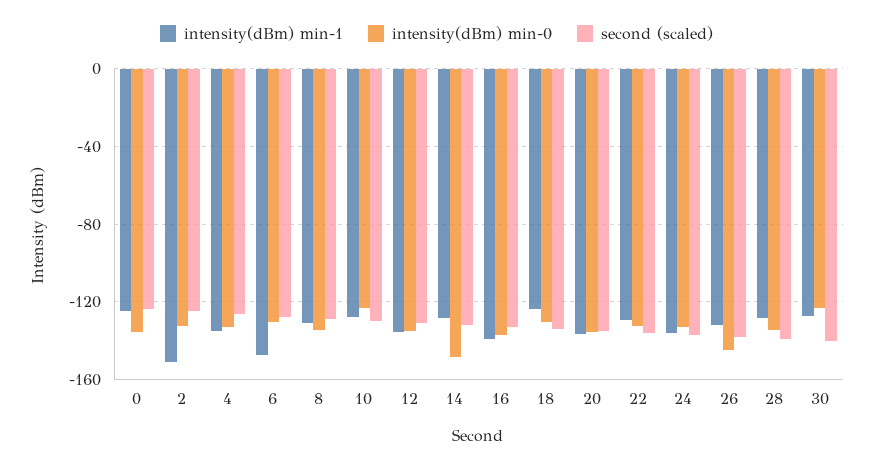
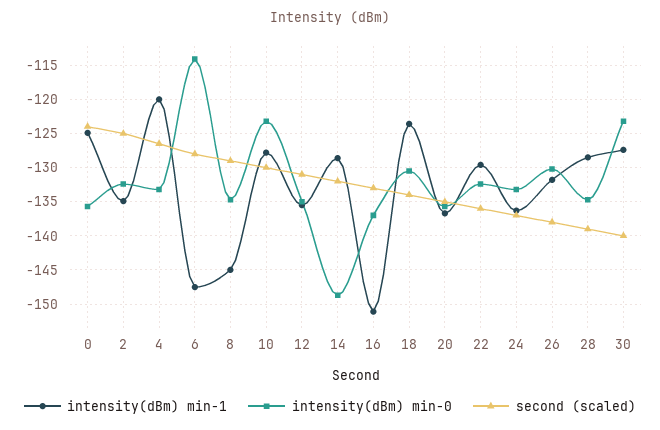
intensity(dBm) min-1, 2: -150 -> -135
intensity(dBm) min-1, 4: -135 -> -120
intensity(dBm) min-0, 6: -130 -> -114
intensity(dBm) min-1, 8: -130 -> -145
intensity(dBm) min-1, 16: -140 -> -151
intensity(dBm) min-0, 26: -145 -> -130

